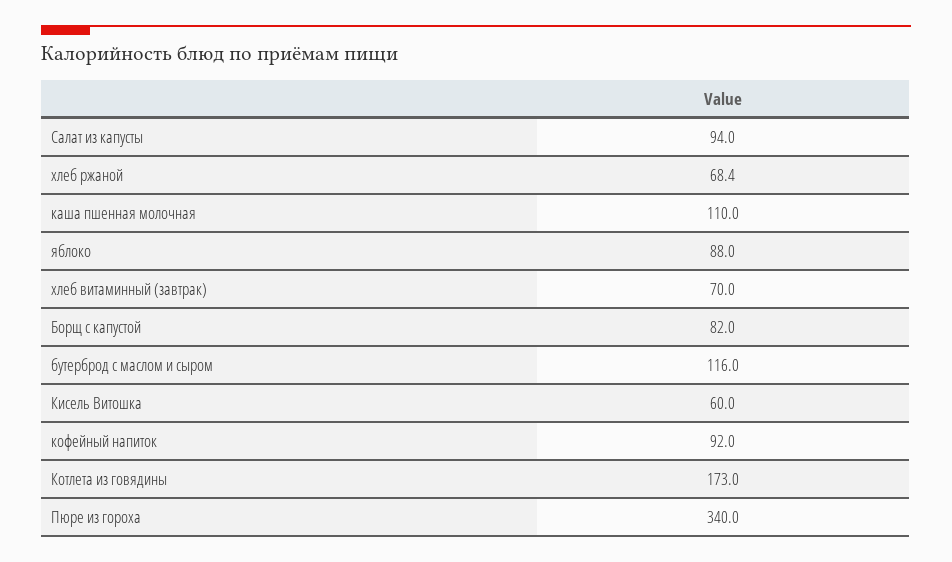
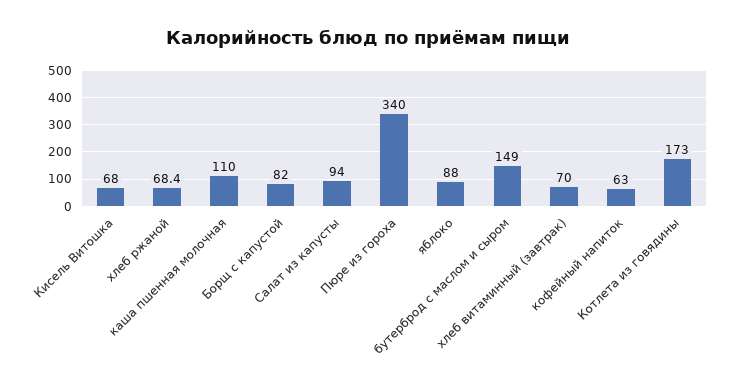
бутерброд с маслом и сыром: 116 -> 149
Кисель Витошка: 60 -> 68
кофейный напиток: 92 -> 63

